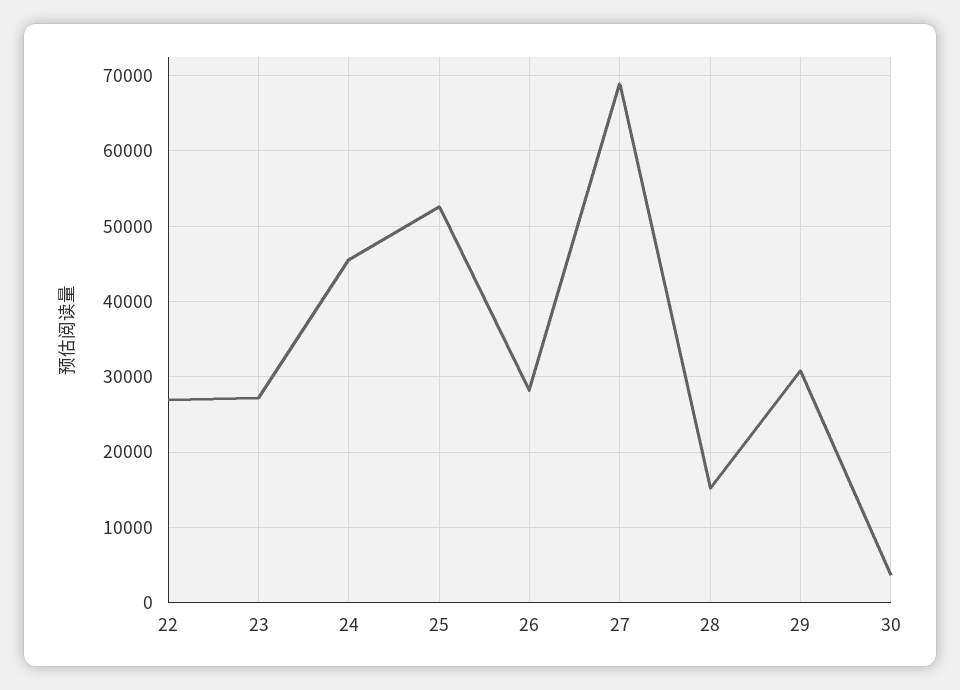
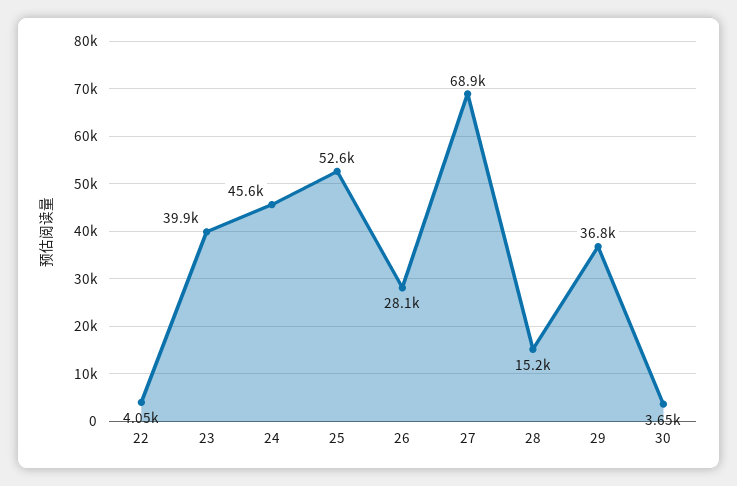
22: 27000 -> 4050
23: 27000 -> 39900
29: 31000 -> 36800

